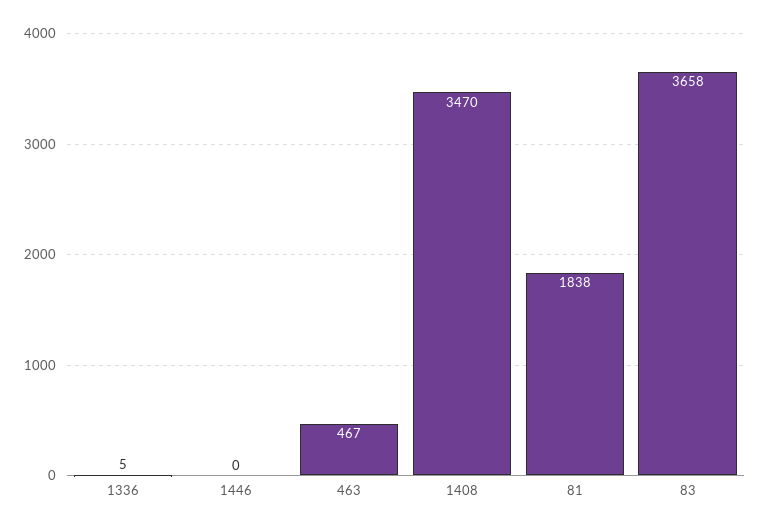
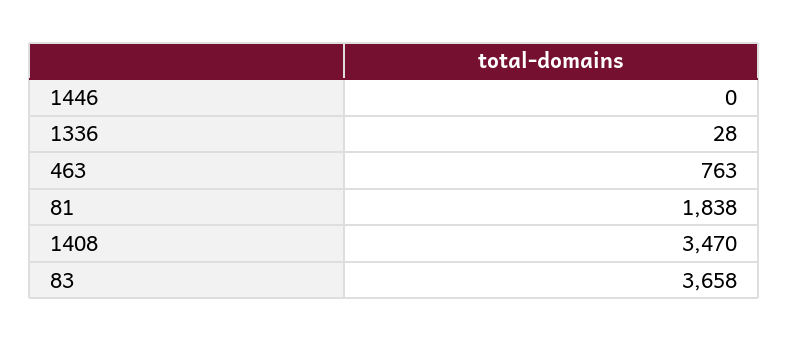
1336: 5 -> 28
463: 467 -> 763

